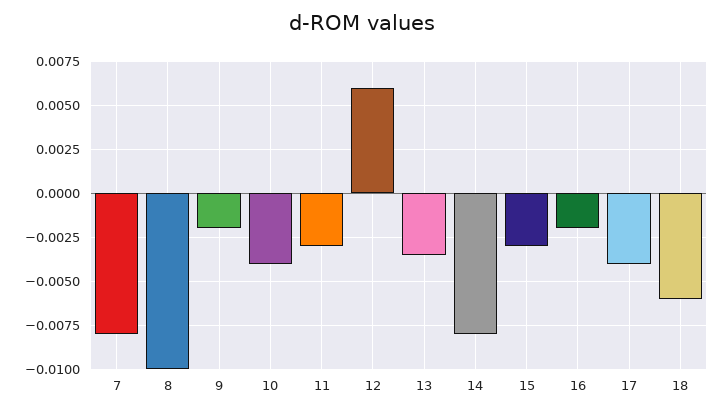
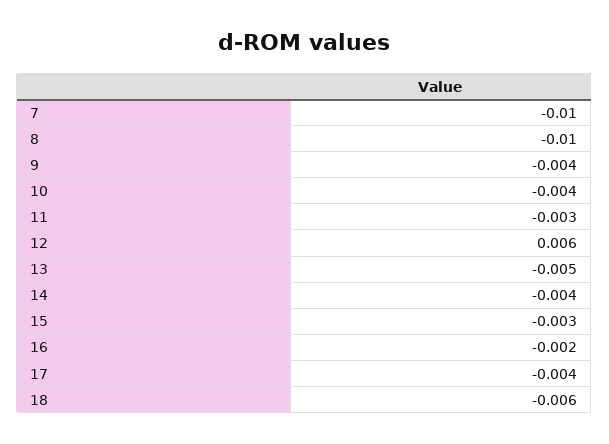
7: -0.008 -> -0.01
9: -0.002 -> -0.004
13: -0.0035 -> -0.005
14: -0.008 -> -0.004

